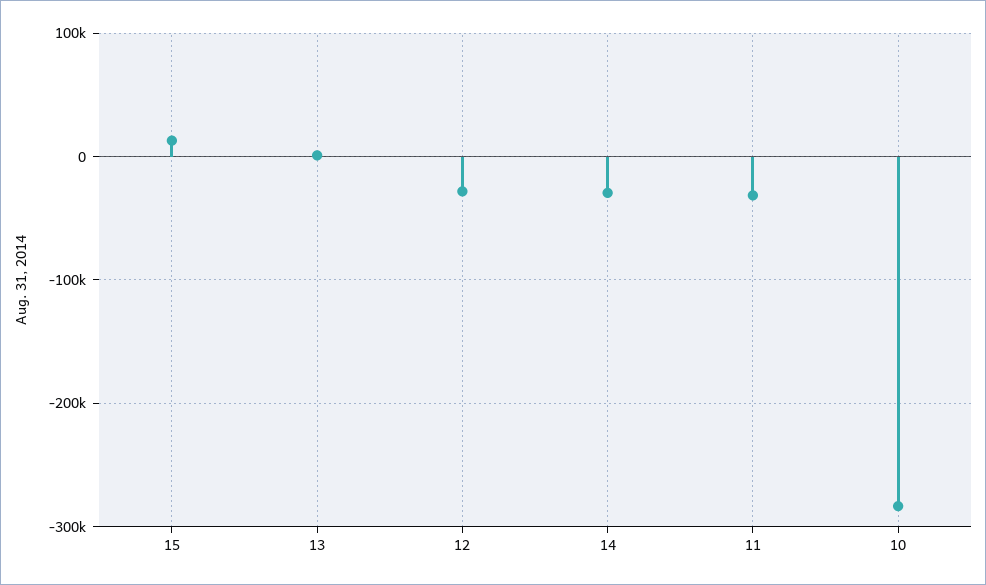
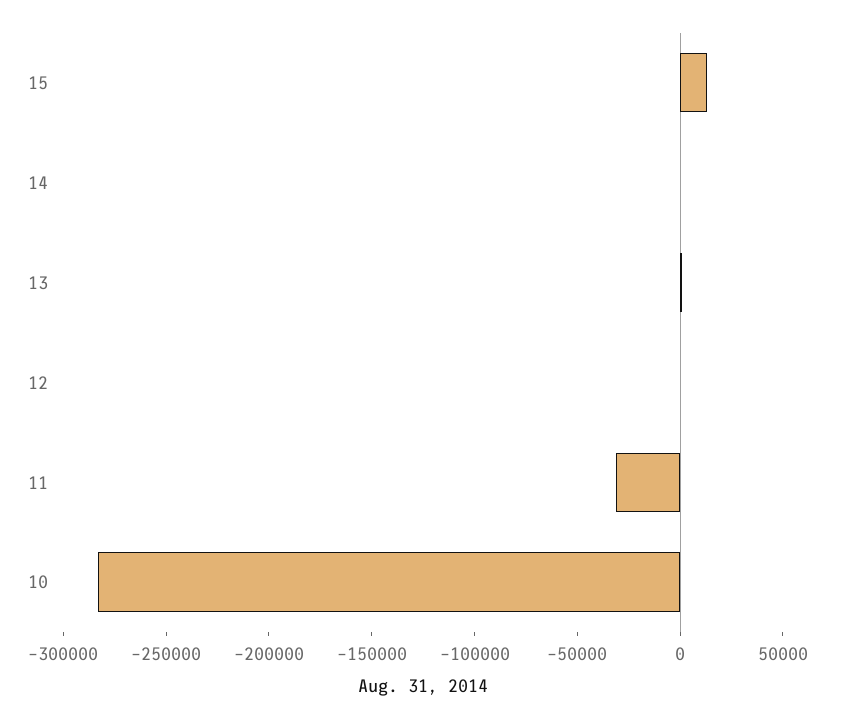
12: -30000 -> 0
14: -30000 -> 0

